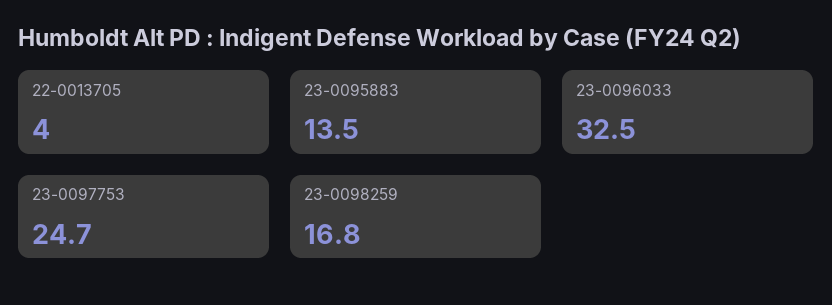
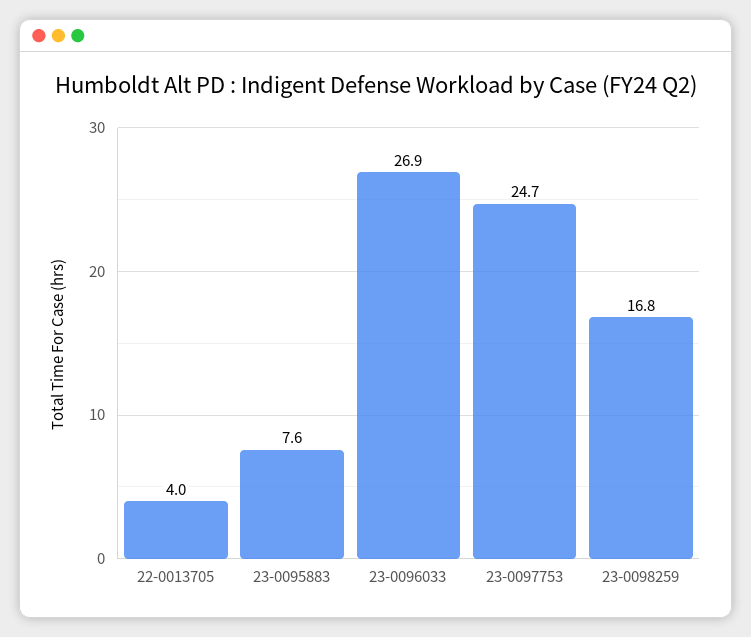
23-0095883: 13.5 -> 7.6
23-0096033: 32.5 -> 26.9

